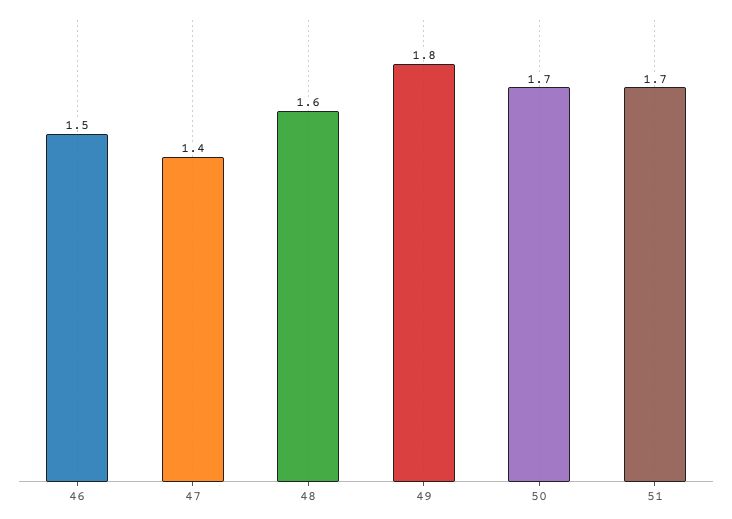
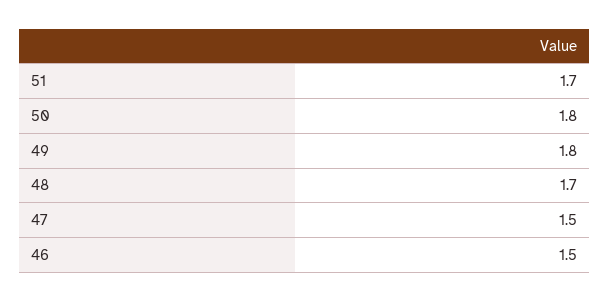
47: 1.4 -> 1.5
48: 1.6 -> 1.7
50: 1.7 -> 1.8

